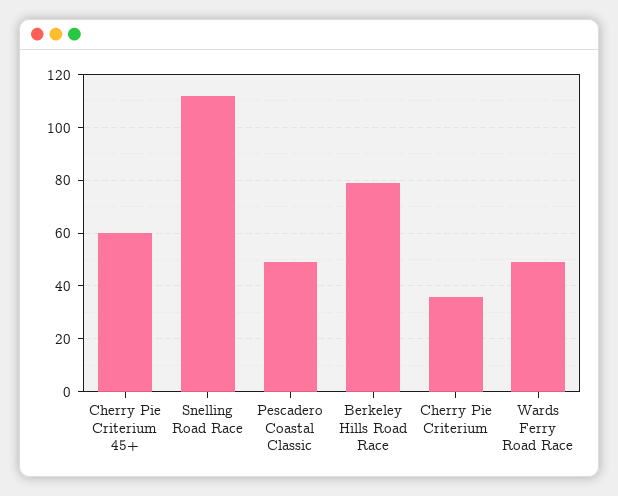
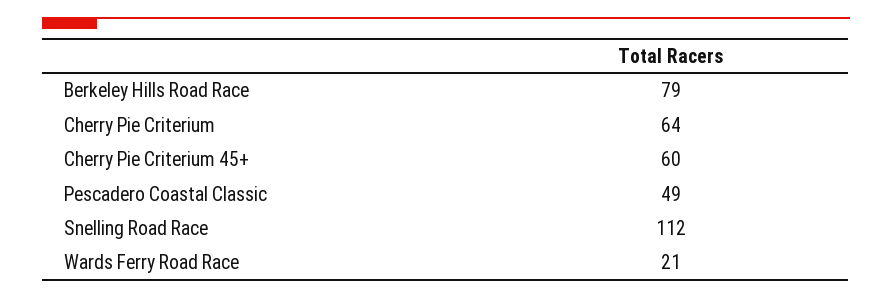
Cherry Pie Criterium: 35 -> 64
Wards Ferry Road Race: 50 -> 21

